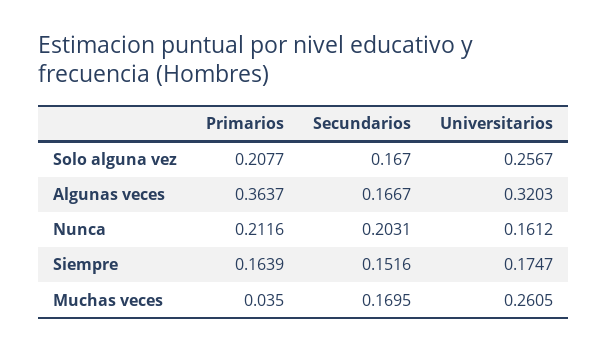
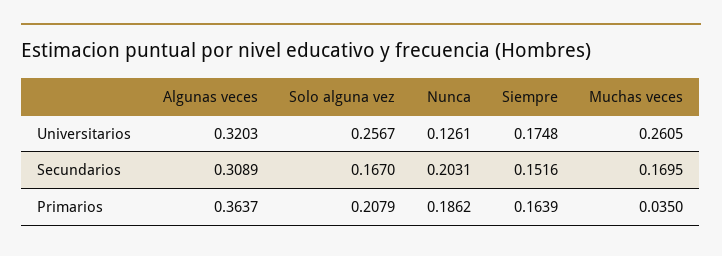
Primarios, Solo alguna vez: 0.2077 -> 0.2079
Secundarios, Algunas veces: 0.1667 -> 0.3089
Primarios, Nunca: 0.2116 -> 0.1862
Universitarios, Nunca: 0.1612 -> 0.1261
Universitarios, Siempre: 0.1747 -> 0.1748

